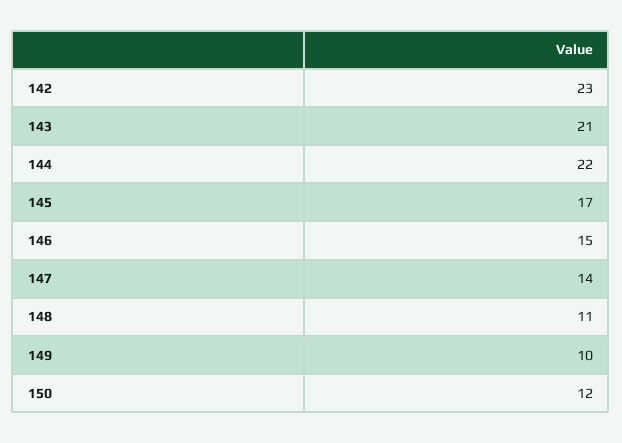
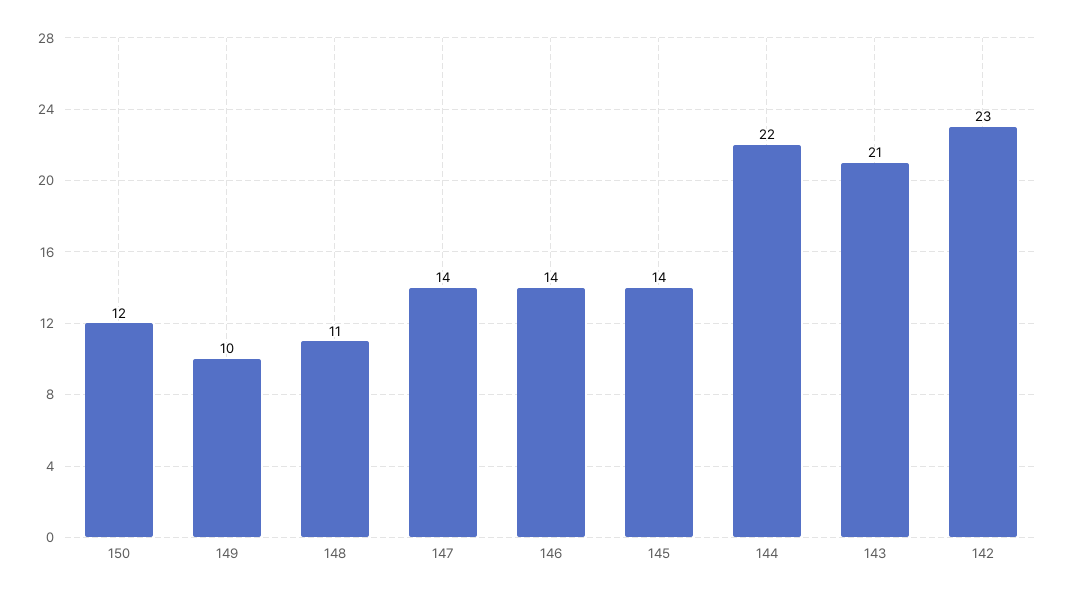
145: 17 -> 14
146: 15 -> 14

